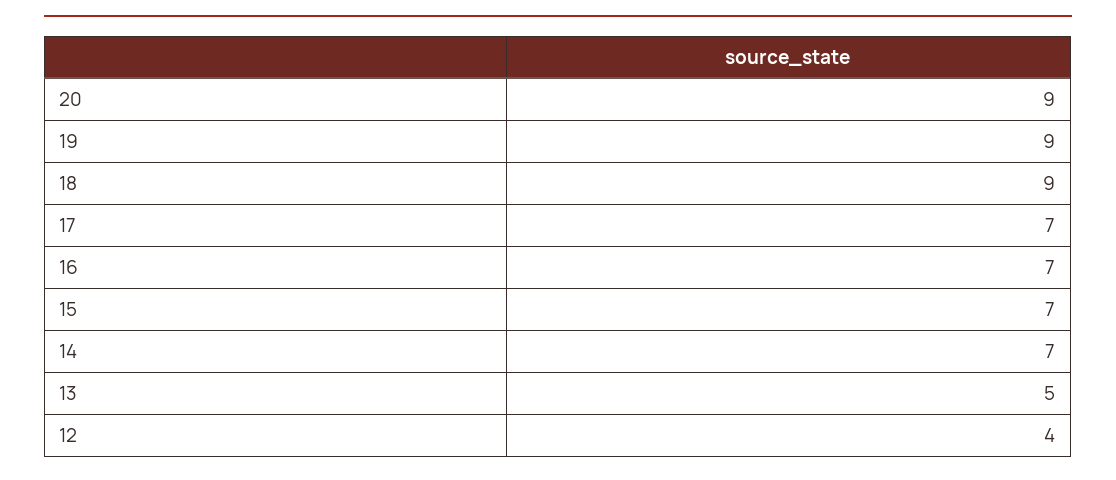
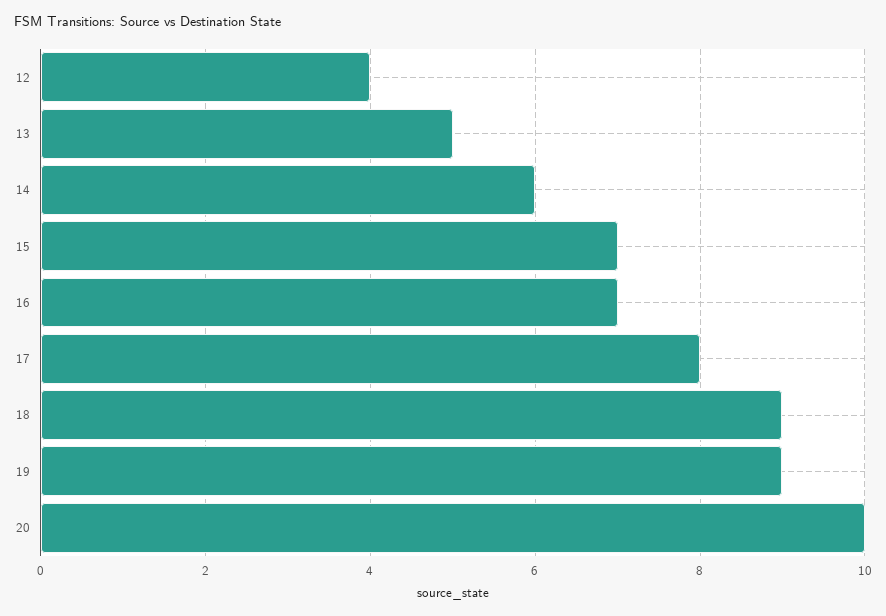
20: 9 -> 10
17: 7 -> 8
14: 7 -> 6

